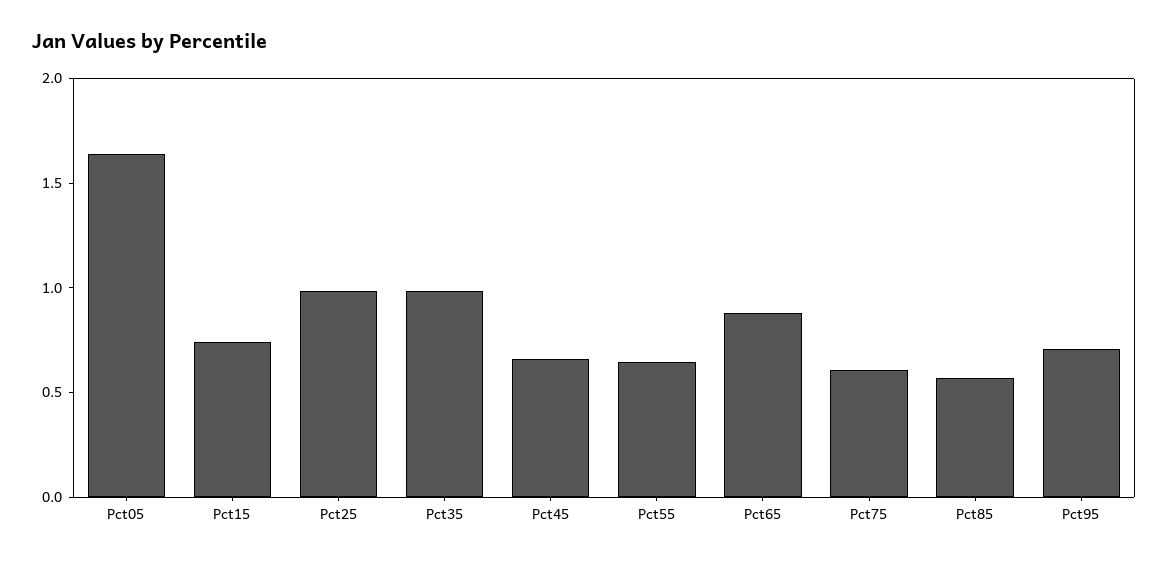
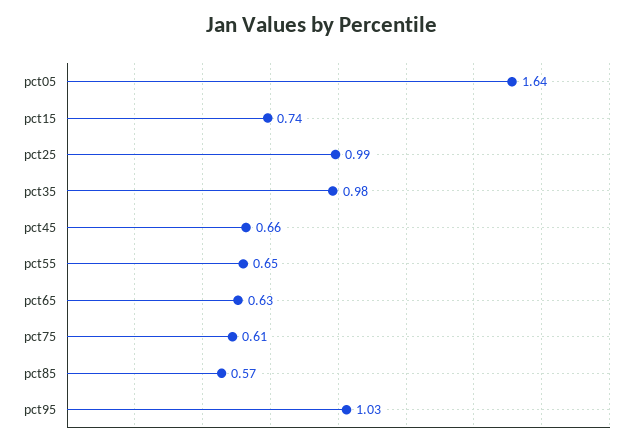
Pct65: 0.9 -> 0.63
Pct95: 0.7 -> 1.03

